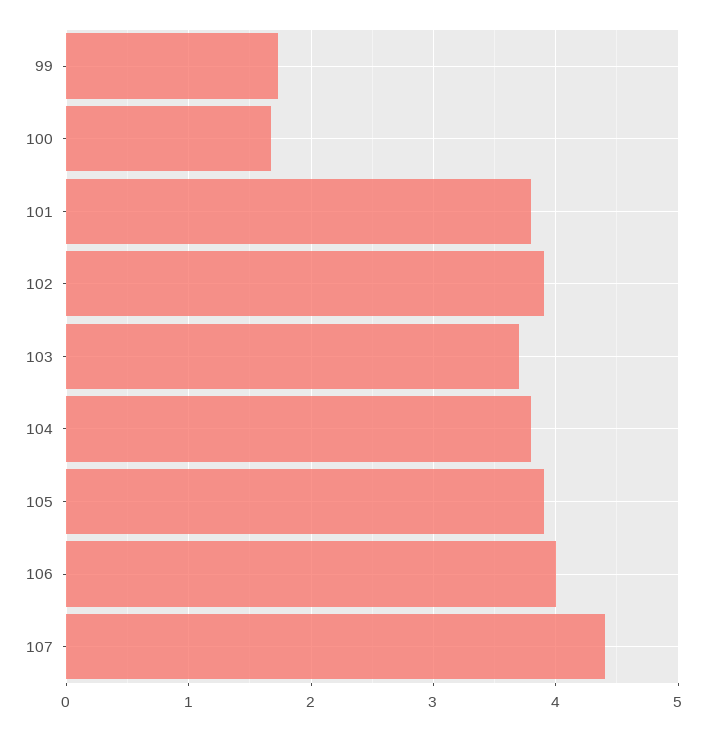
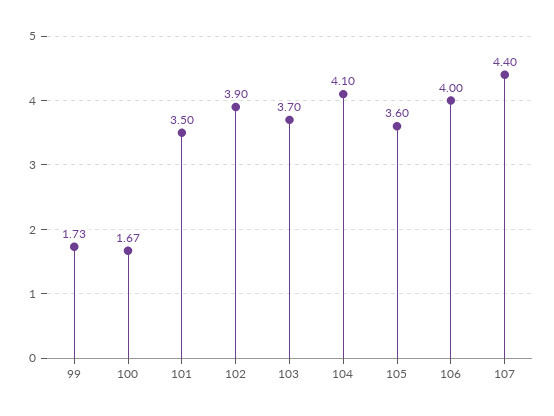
101: 3.8 -> 3.5
104: 3.8 -> 4.1
105: 3.9 -> 3.6

